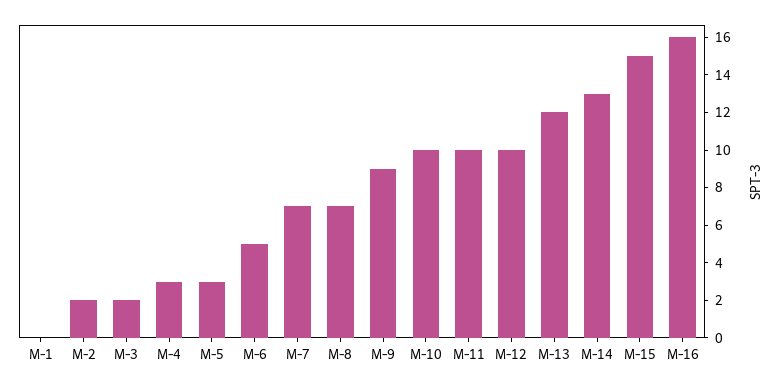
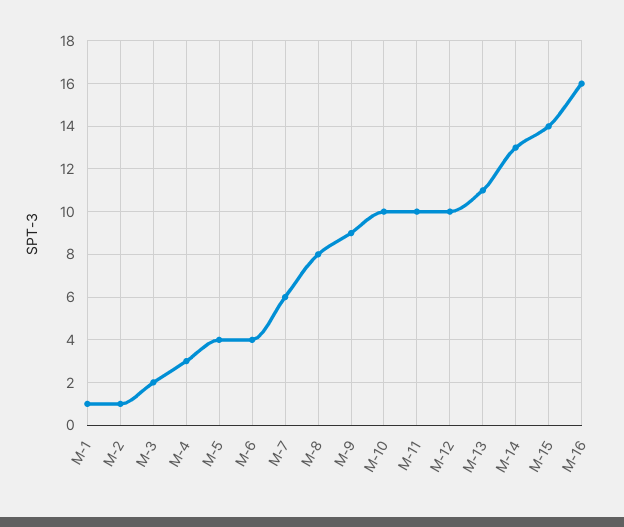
M-1: 0 -> 1
M-2: 2 -> 1
M-5: 3 -> 4
M-6: 5 -> 4
M-7: 7 -> 6
M-8: 7 -> 8
M-13: 12 -> 11
M-15: 15 -> 14

